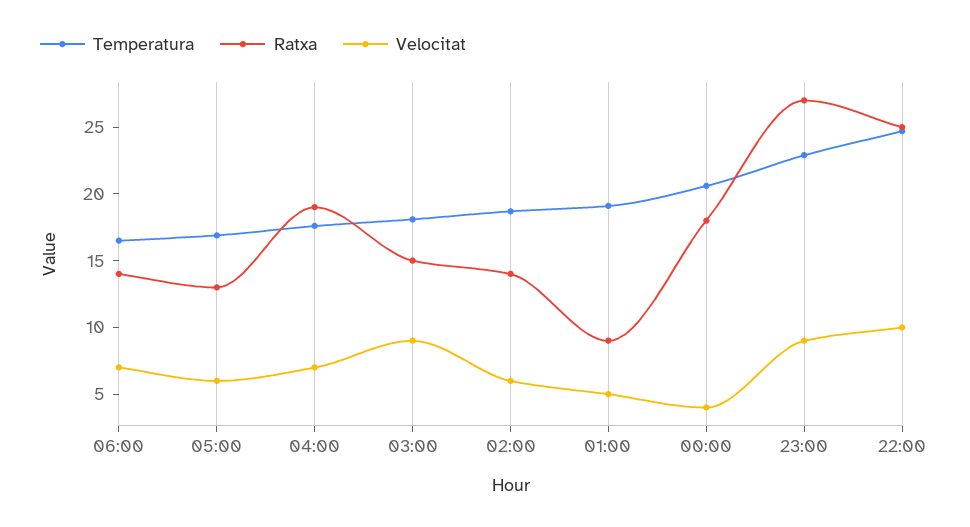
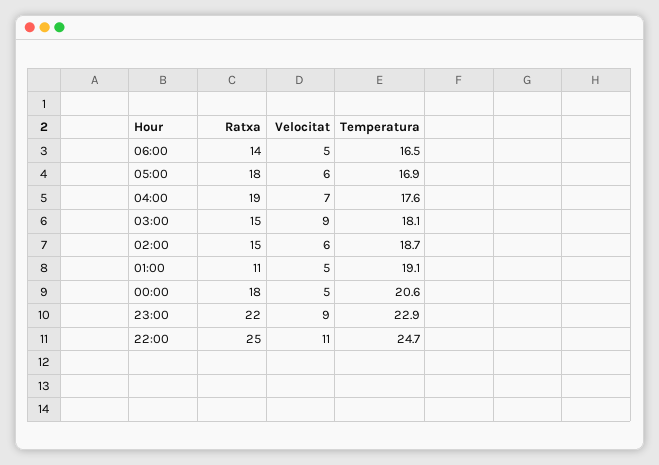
Velocitat, 06:00: 7 -> 5
Ratxa, 05:00: 13 -> 18
Ratxa, 02:00: 14 -> 15
Ratxa, 01:00: 9 -> 11
Velocitat, 00:00: 4 -> 5
Ratxa, 23:00: 27 -> 22
Velocitat, 22:00: 10 -> 11

